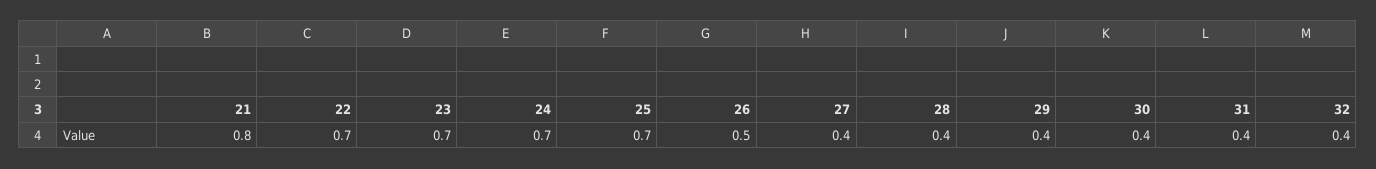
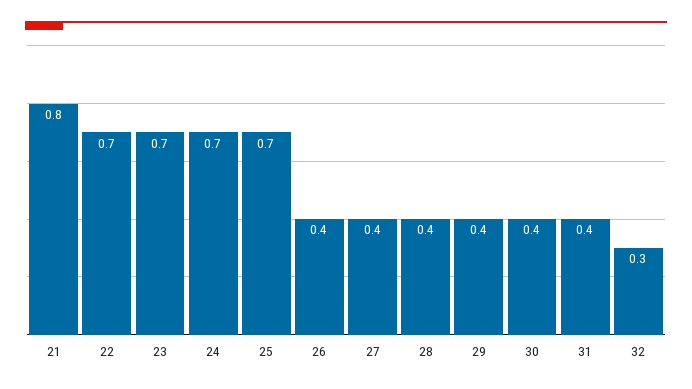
26: 0.5 -> 0.4
32: 0.4 -> 0.3

